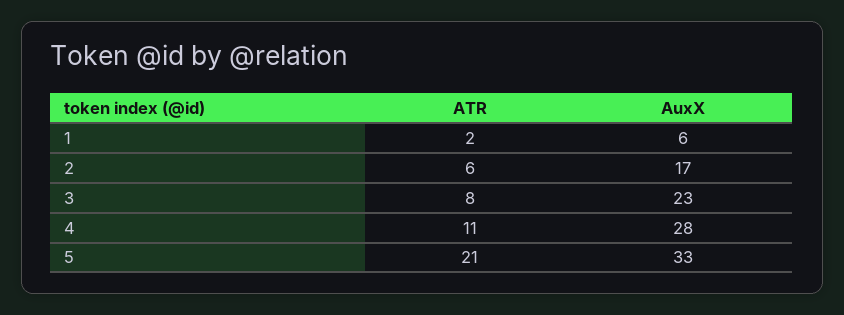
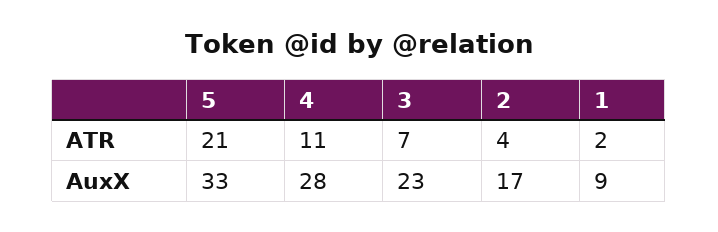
AuxX, 1: 6 -> 9
ATR, 2: 6 -> 4
ATR, 3: 8 -> 7

